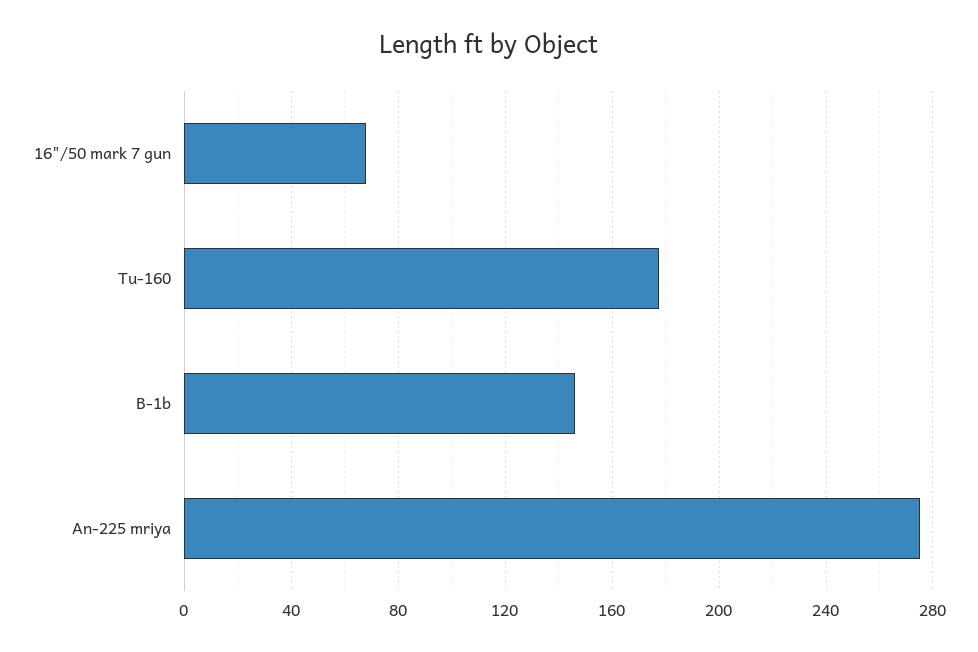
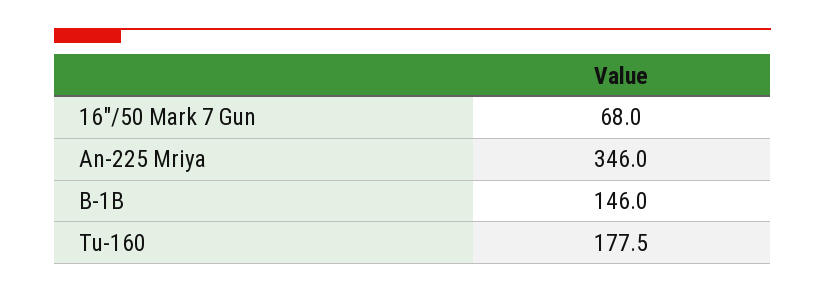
An-225 mriya: 275 -> 346

